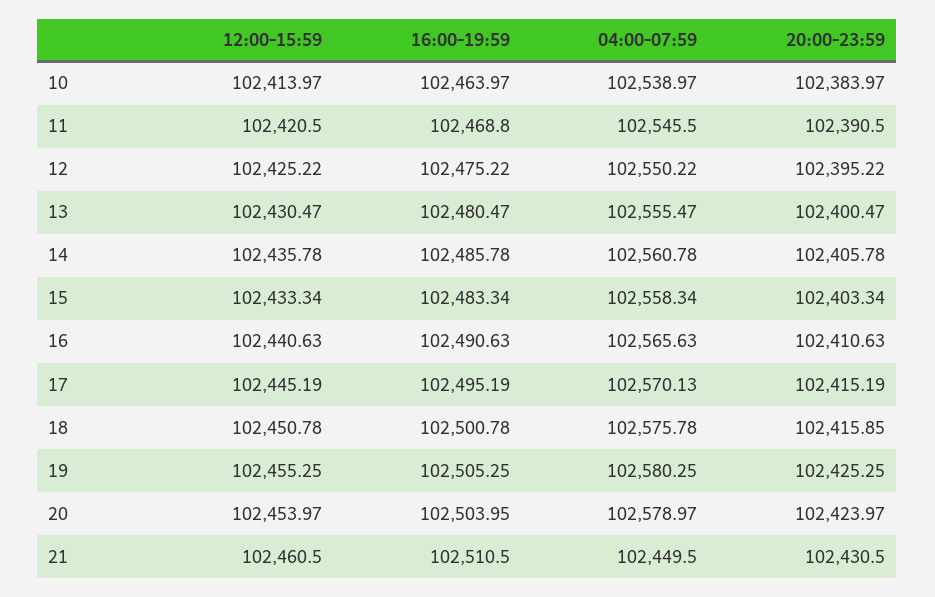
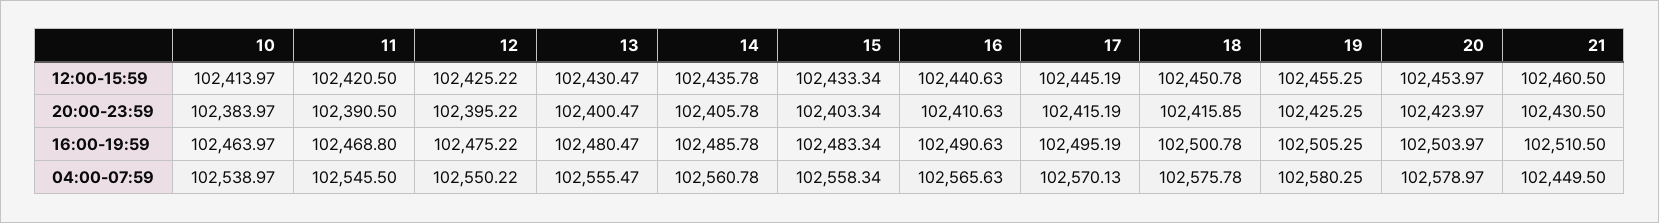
16:00-19:59, 20: 102503.95 -> 102503.97

